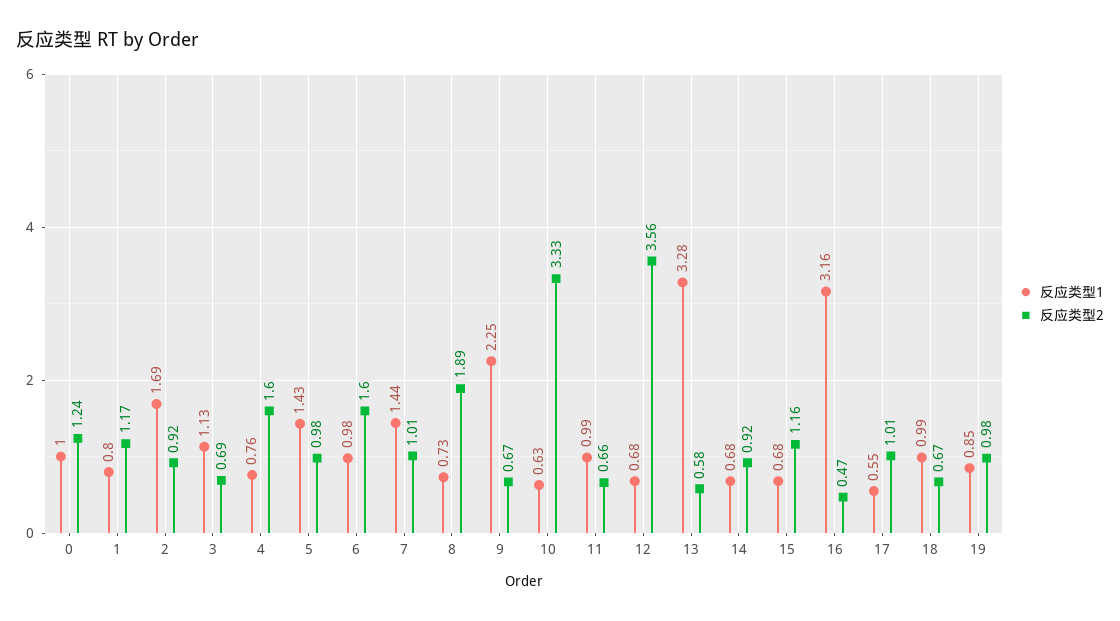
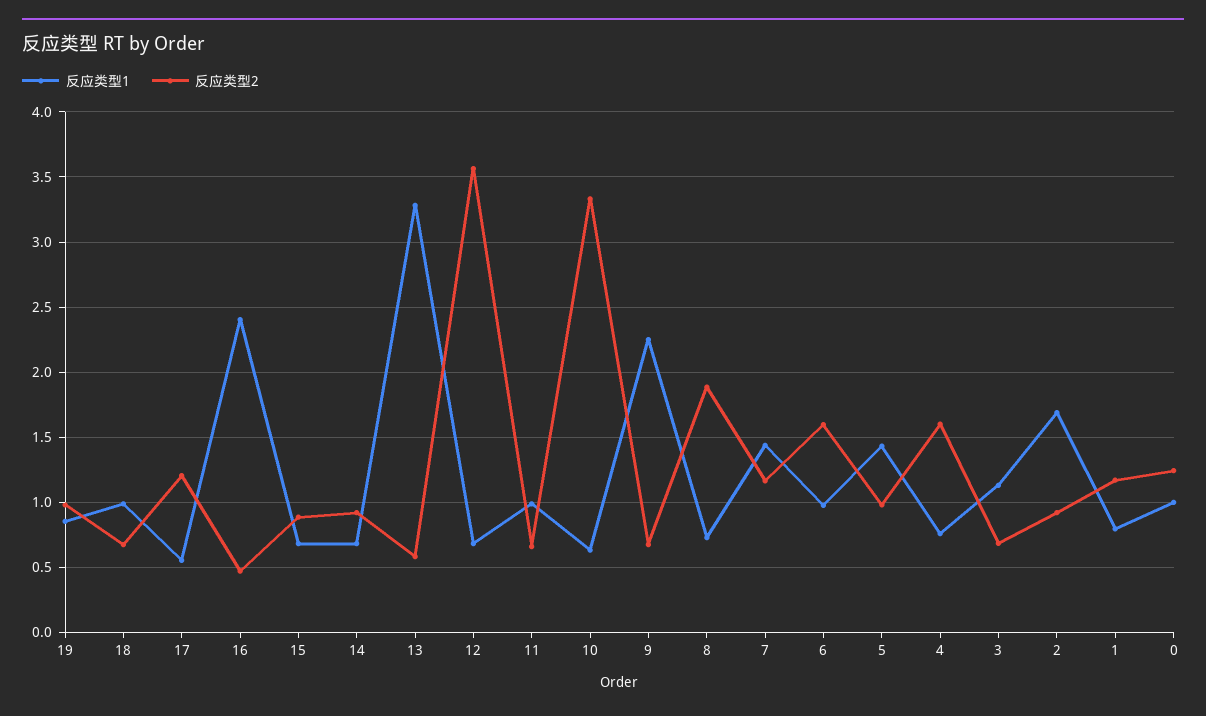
反应类型2, 7: 1.01 -> 1.15
反应类型2, 15: 1.16 -> 0.9
反应类型1, 16: 3.16 -> 2.4
反应类型2, 17: 1.01 -> 1.2

